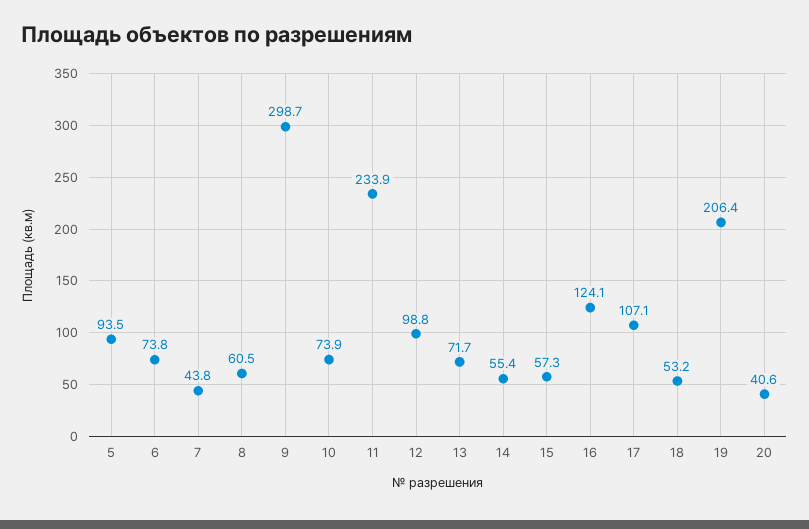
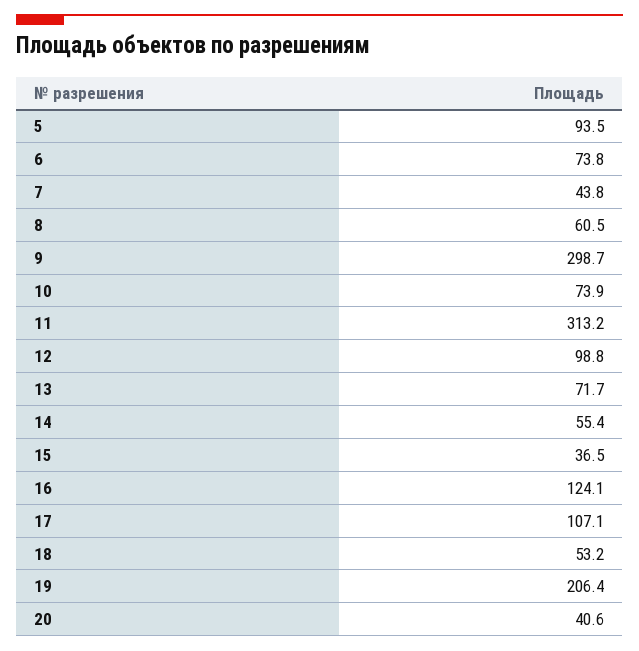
11: 233.9 -> 313.2
15: 57.3 -> 36.5

